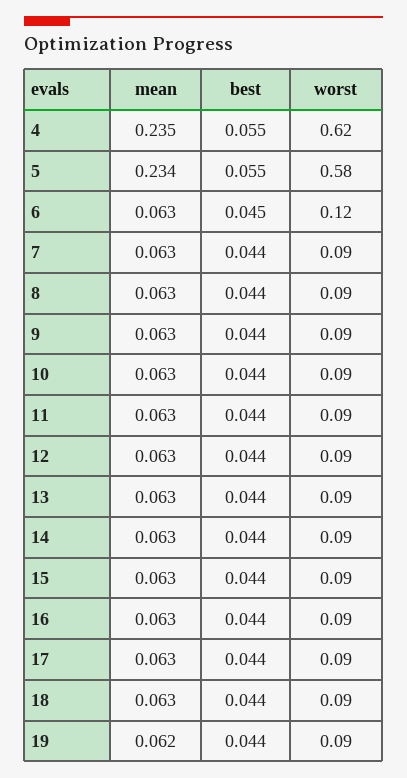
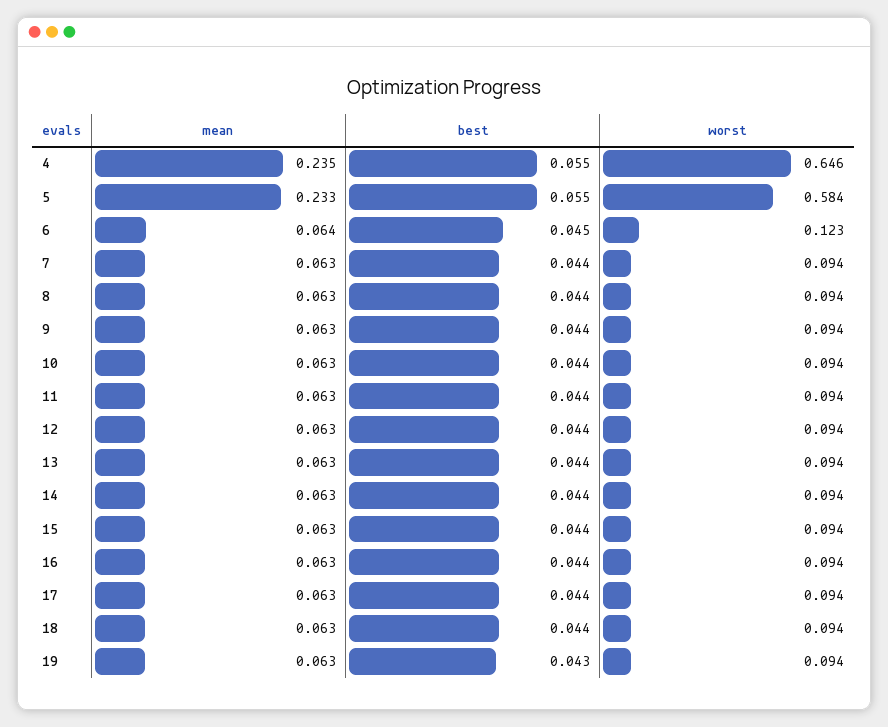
worst, 4: 0.62 -> 0.646
mean, 5: 0.234 -> 0.233
mean, 6: 0.063 -> 0.064
mean, 19: 0.062 -> 0.063
best, 19: 0.044 -> 0.043

